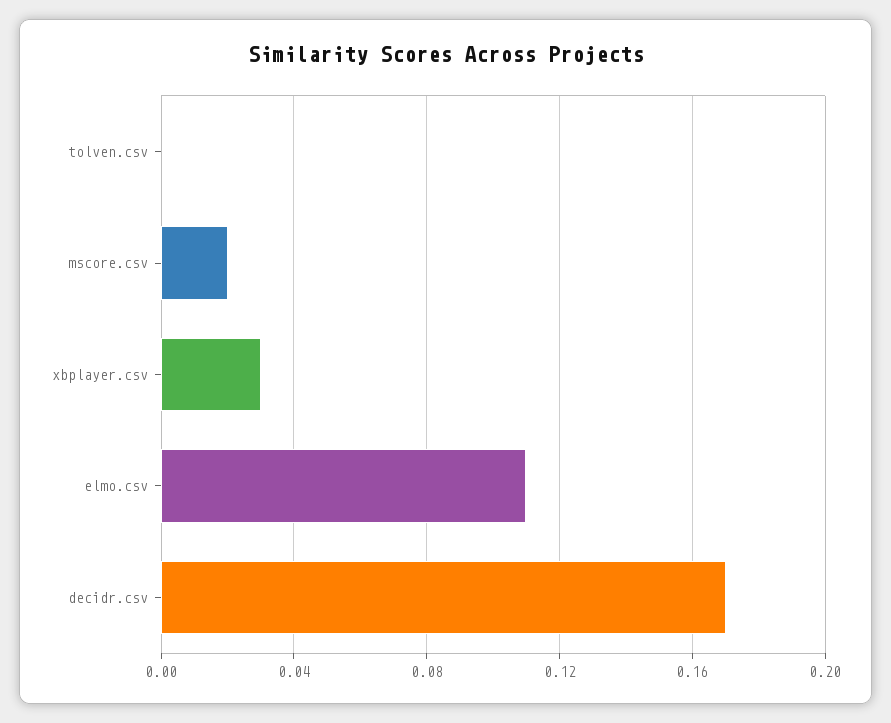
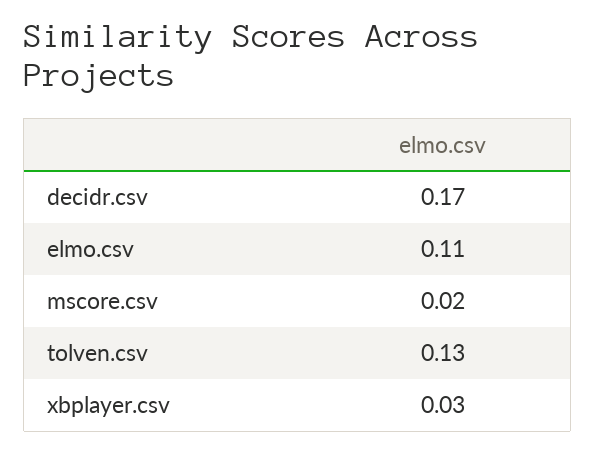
tolven.csv: 0 -> 0.13

